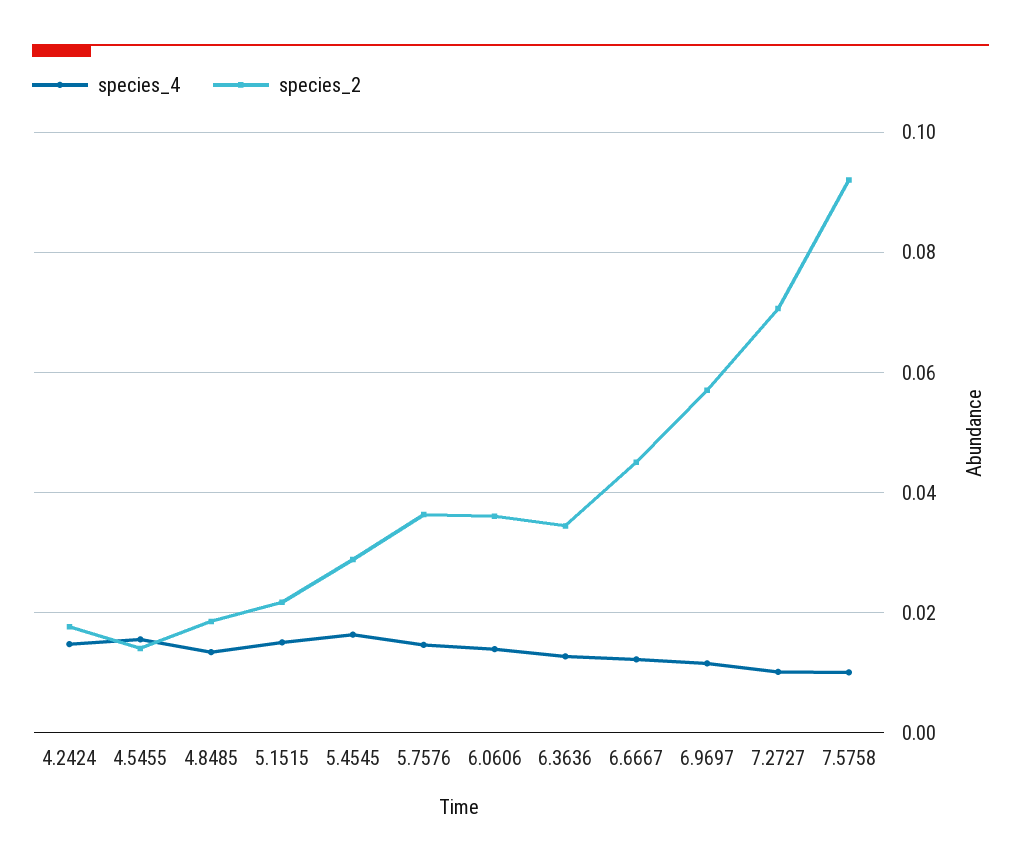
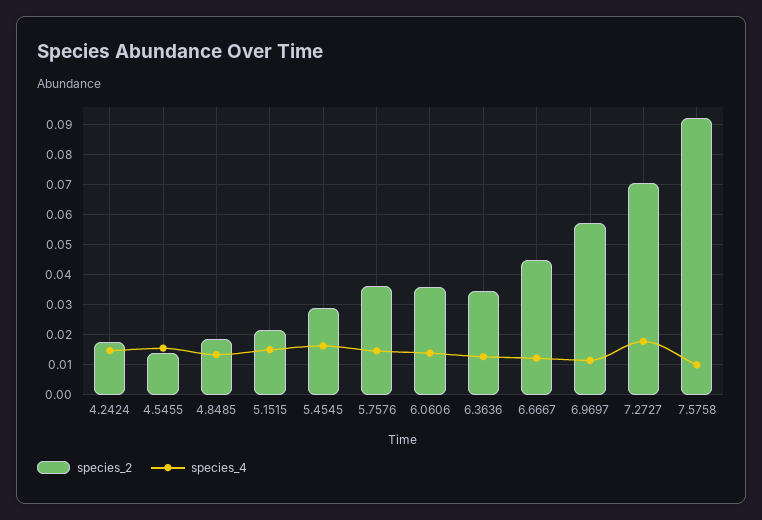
species_4, 7.2727: 0.01 -> 0.018

